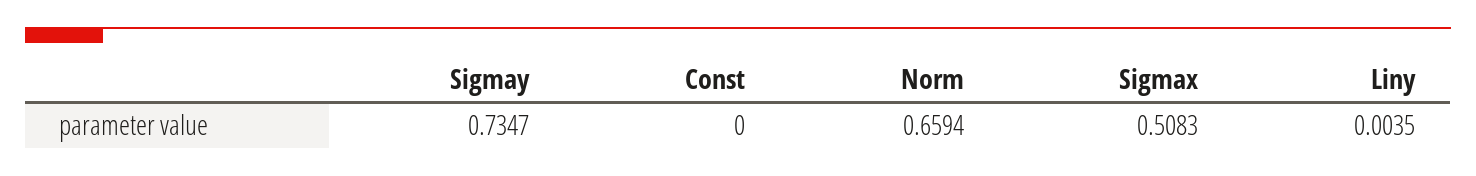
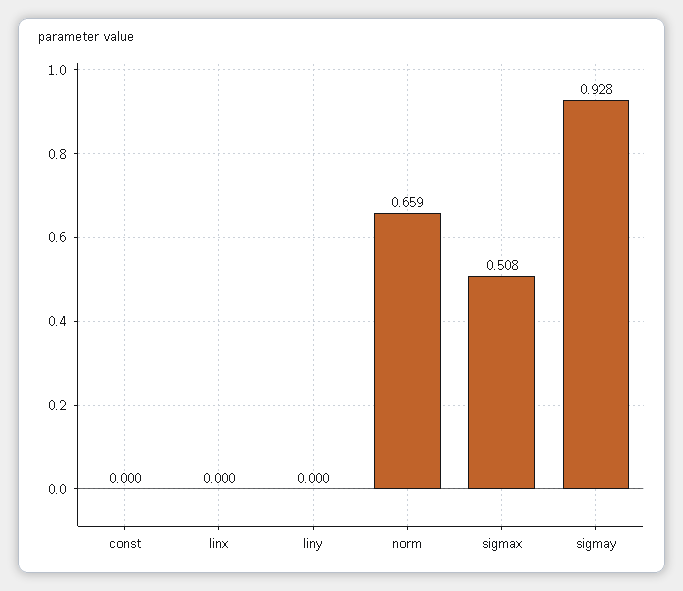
Sigmay: 0.7347 -> 0.928
Liny: 0.0035 -> 0
linx: none -> 0

